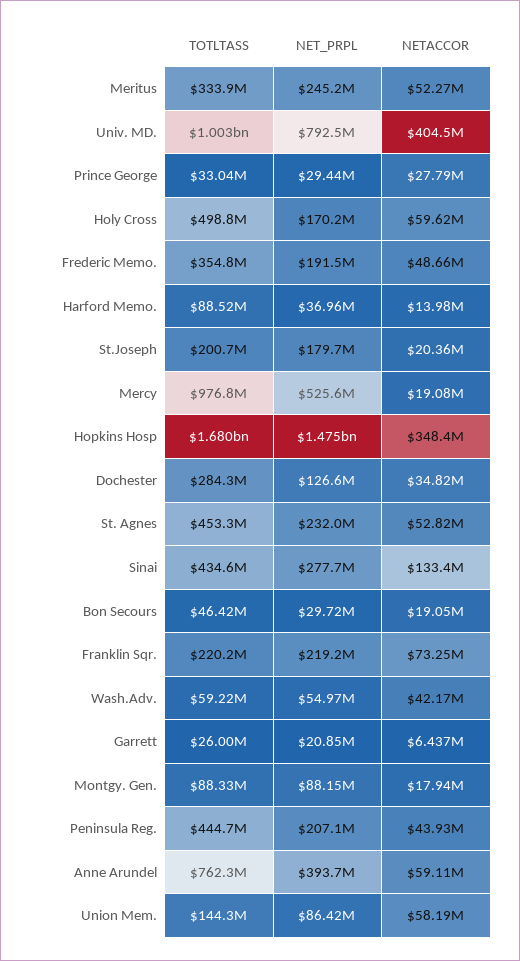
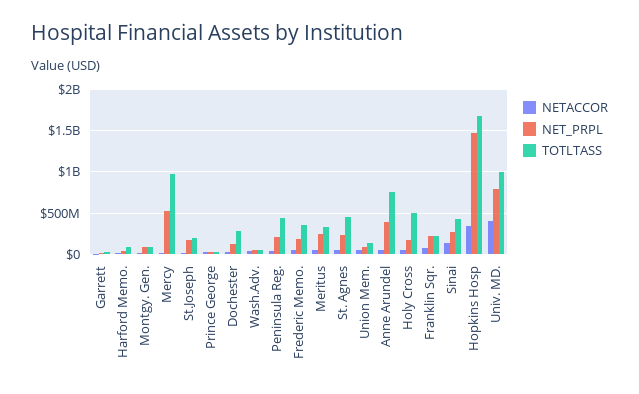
TOTLTASS, Bon Secours: 46420000 -> none
NET_PRPL, Bon Secours: 29720000 -> none
NETACCOR, Bon Secours: 19050000 -> none

